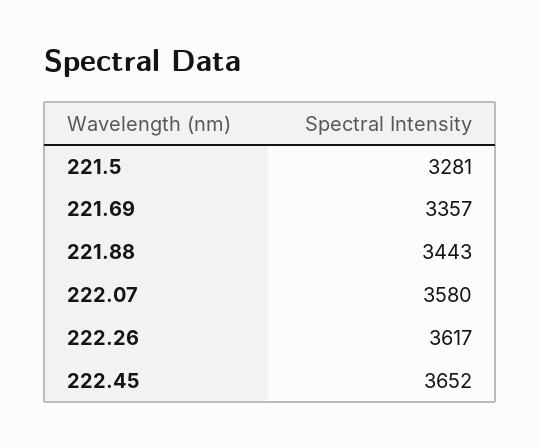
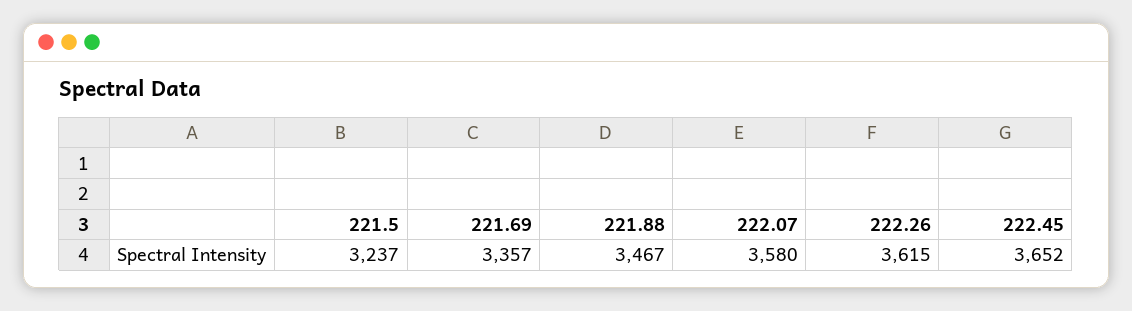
221.5: 3281 -> 3237
221.88: 3443 -> 3467
222.26: 3617 -> 3615

